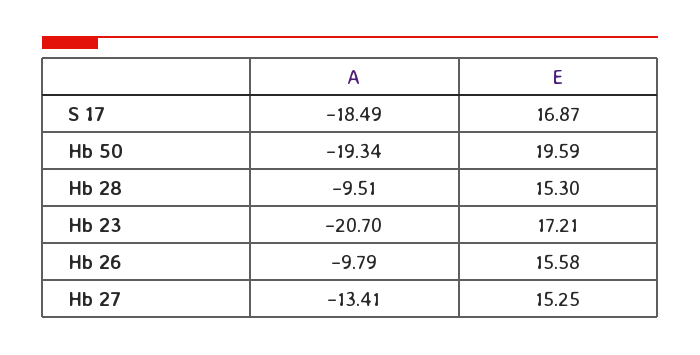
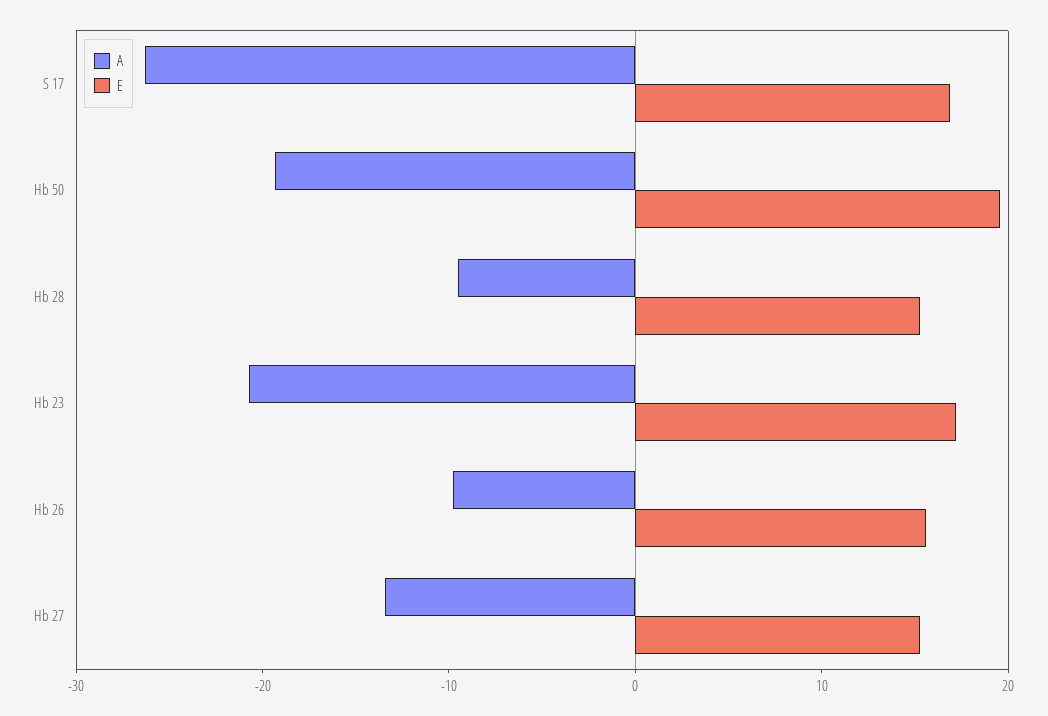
A, S 17: -18.49 -> -26

